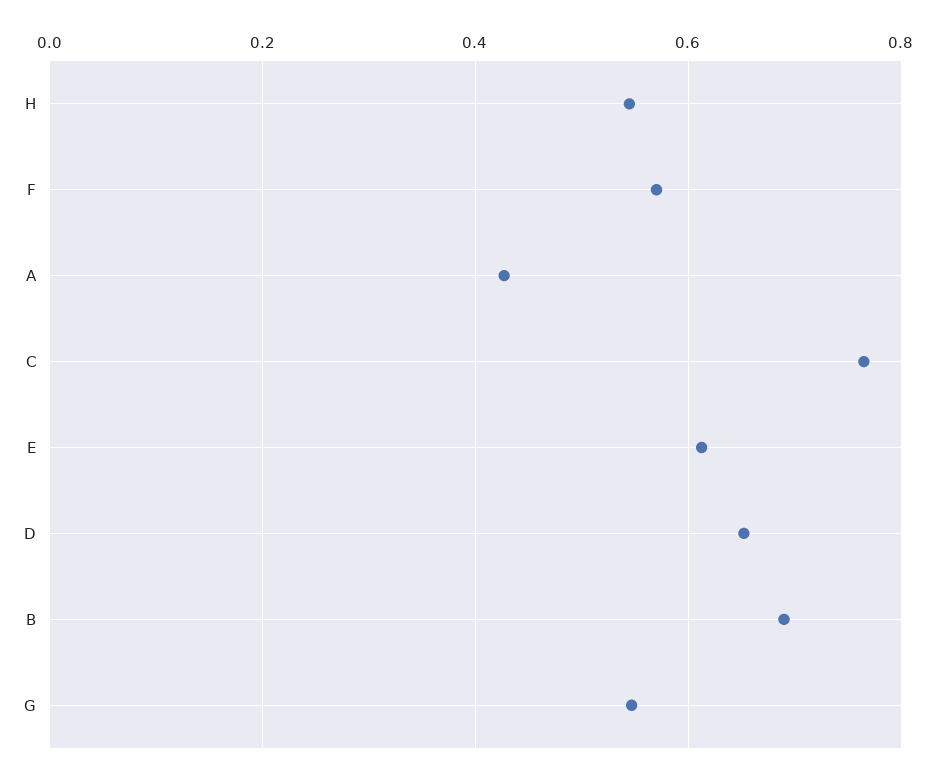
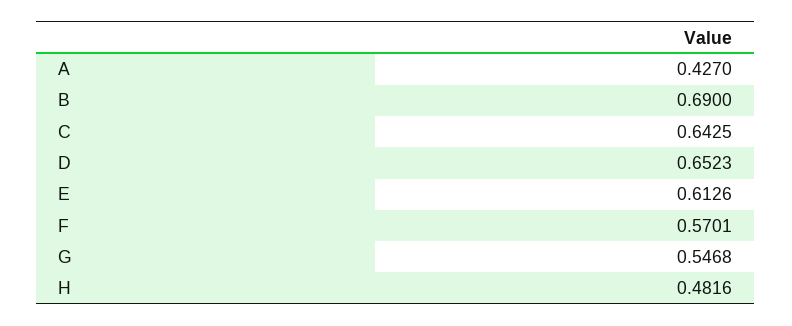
H: 0.54 -> 0.4816
C: 0.76 -> 0.6425

